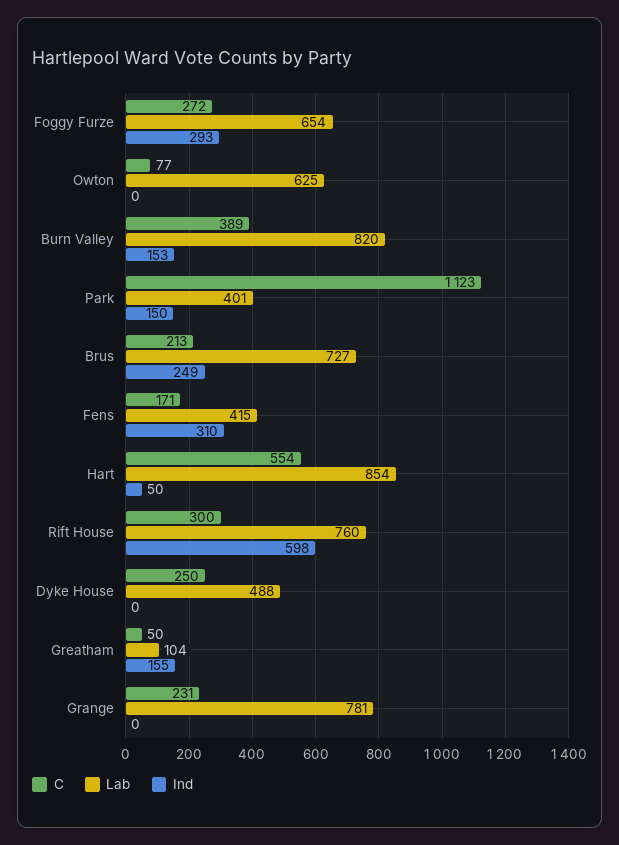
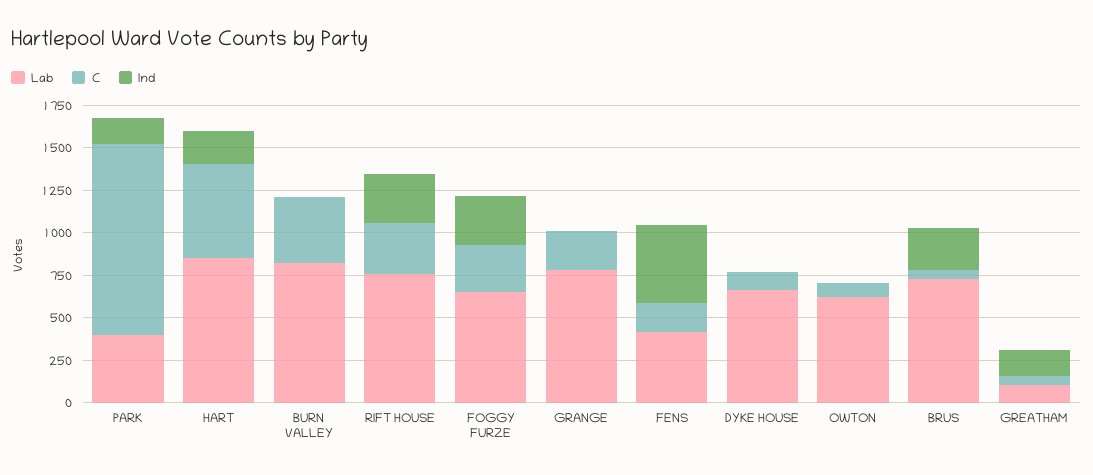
Ind, Burn Valley: 153 -> 0
C, Brus: 213 -> 50
Ind, Fens: 310 -> 450
Ind, Hart: 50 -> 200
Ind, Rift House: 598 -> 300
C, Dyke House: 250 -> 100
Lab, Dyke House: 488 -> 650

